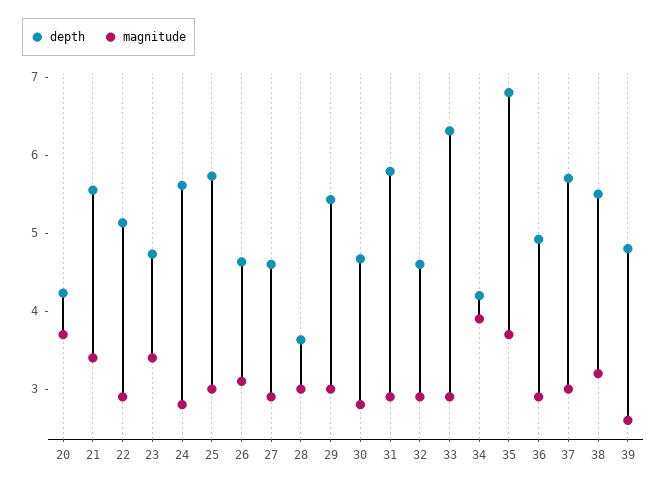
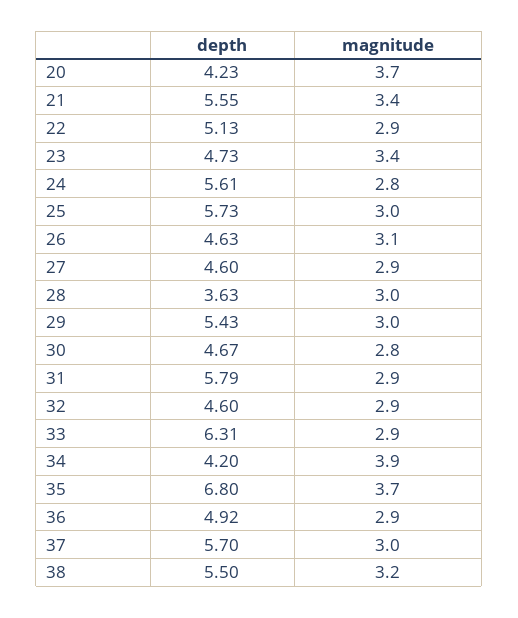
depth, 39: 4.8 -> none
magnitude, 39: 2.6 -> none

